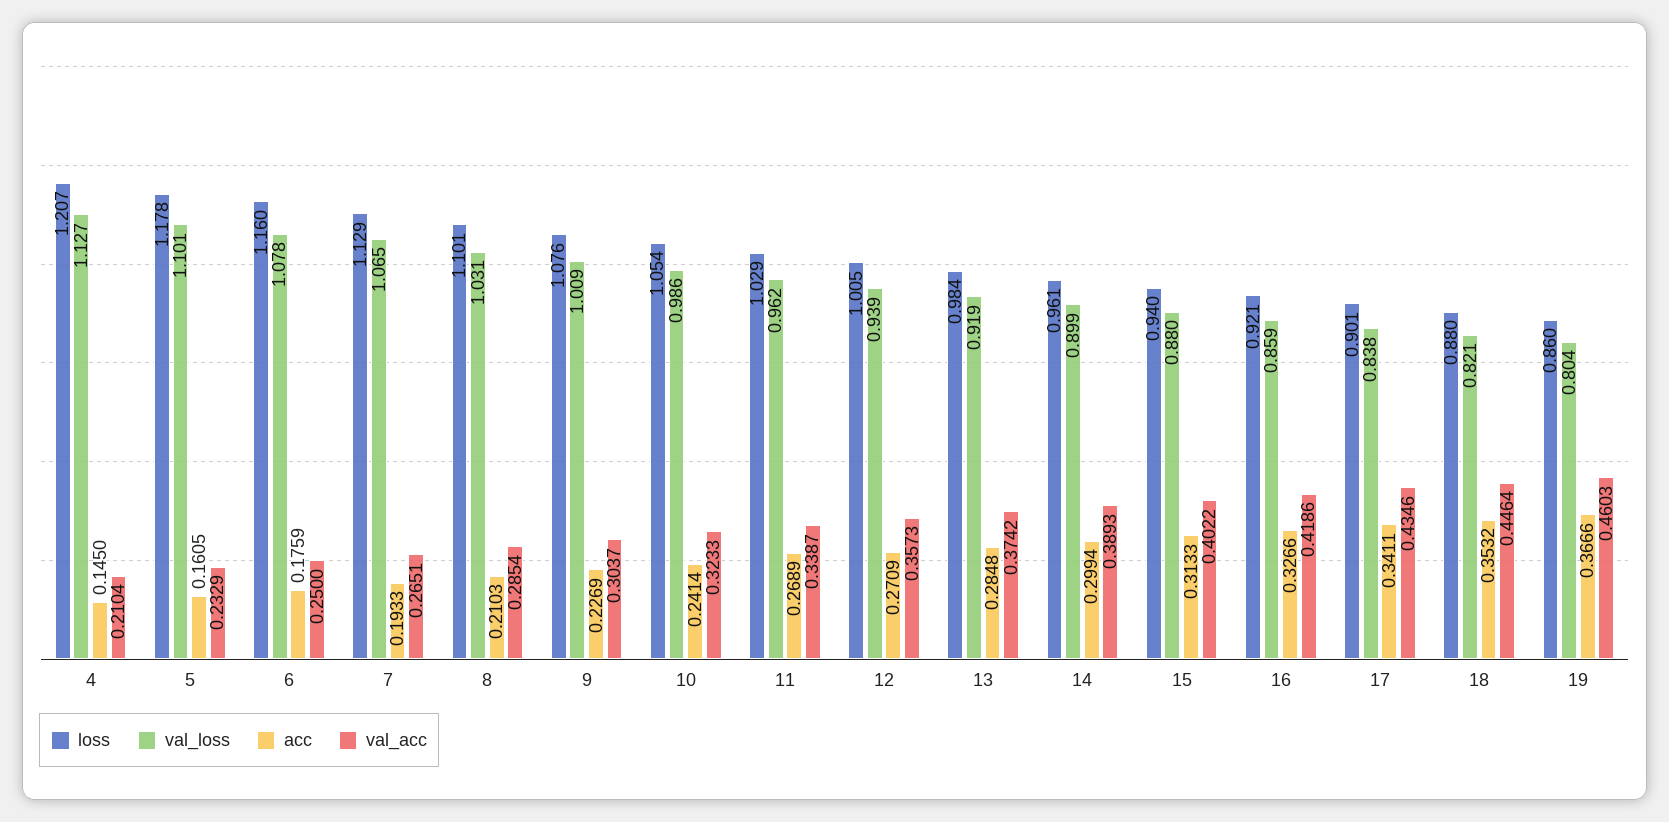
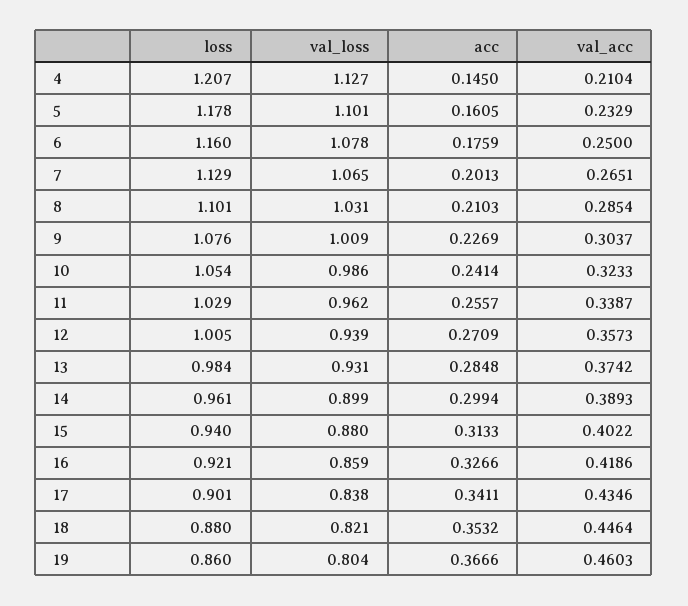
acc, 7: 0.1933 -> 0.2013
acc, 11: 0.2689 -> 0.2557
val_loss, 13: 0.919 -> 0.931

